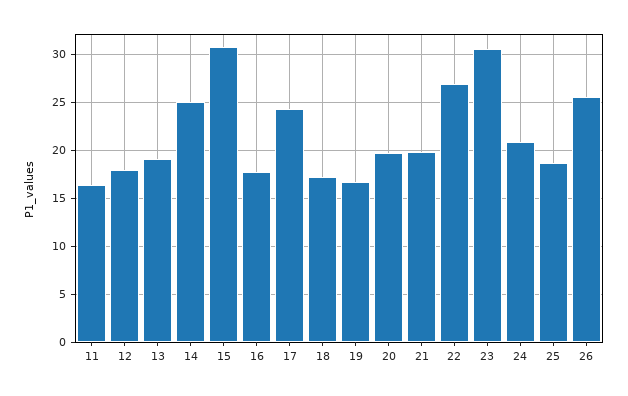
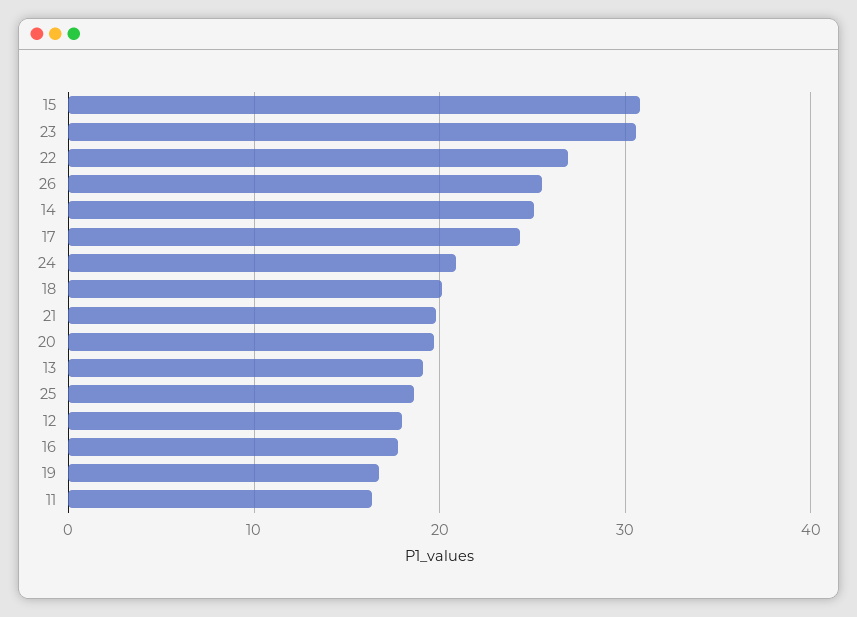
18: 17 -> 20

